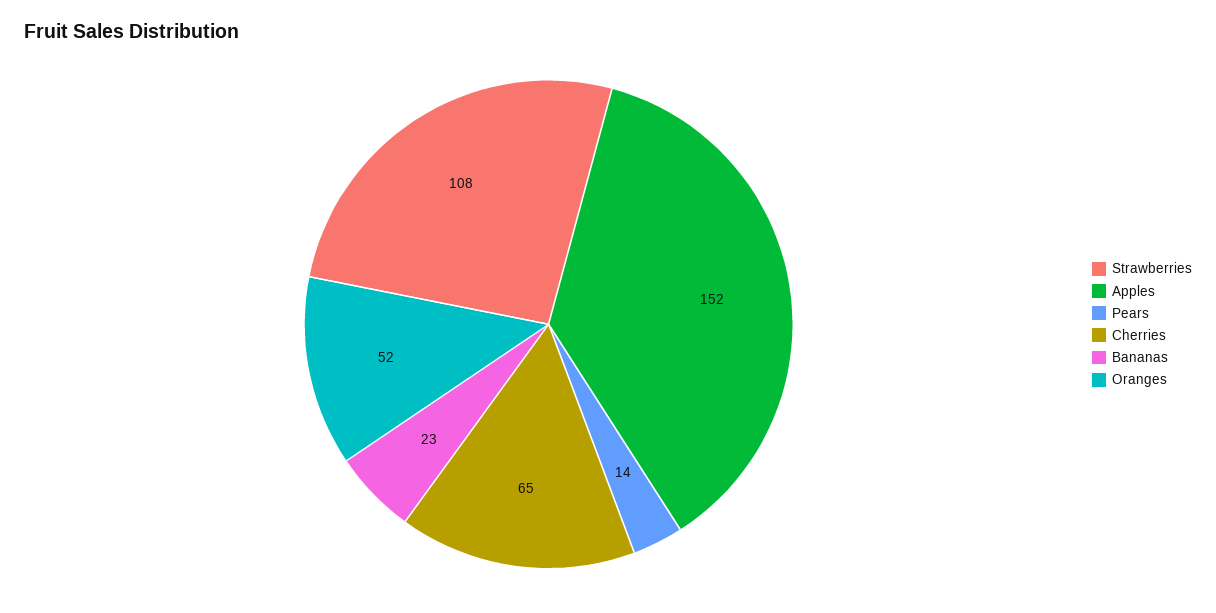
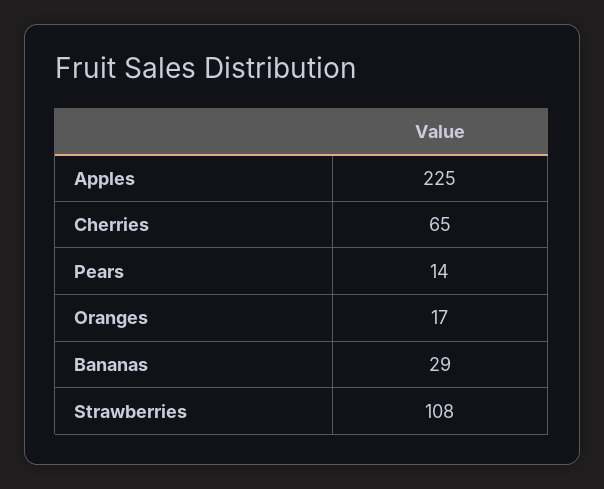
Apples: 152 -> 225
Bananas: 23 -> 29
Oranges: 52 -> 17

